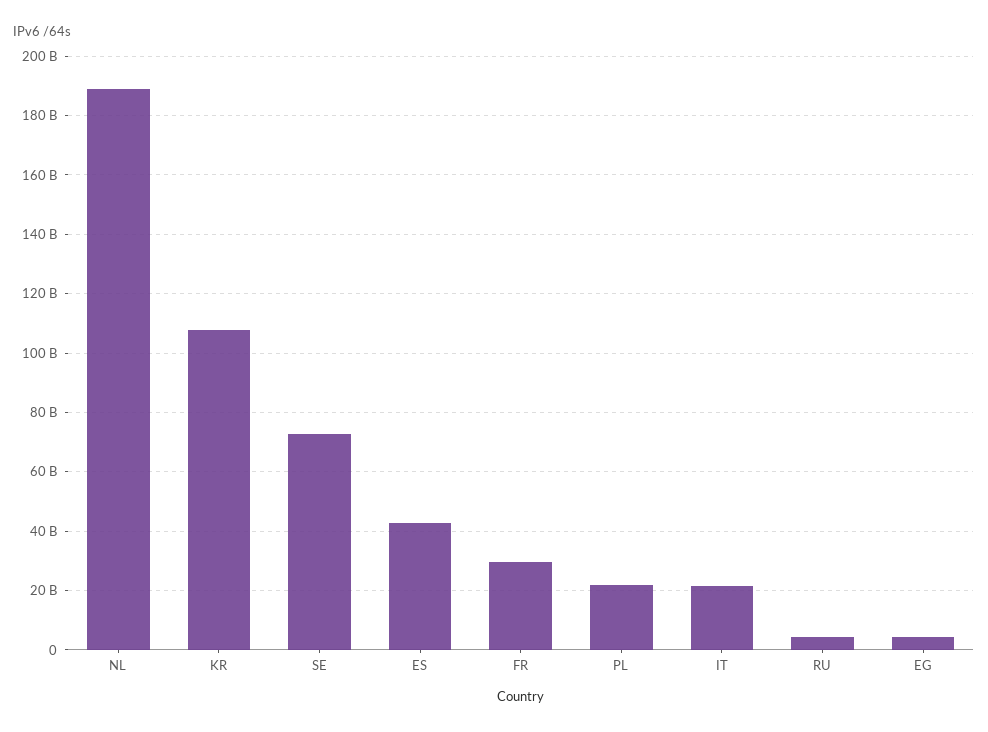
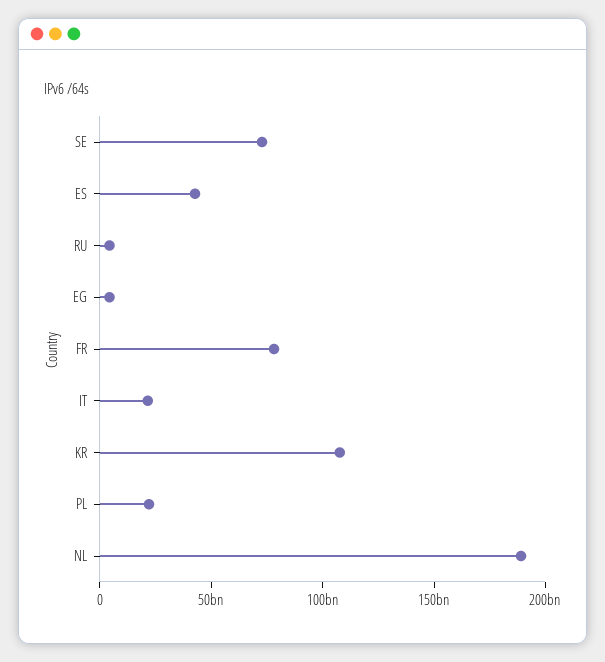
FR: 30000000000 -> 80000000000

